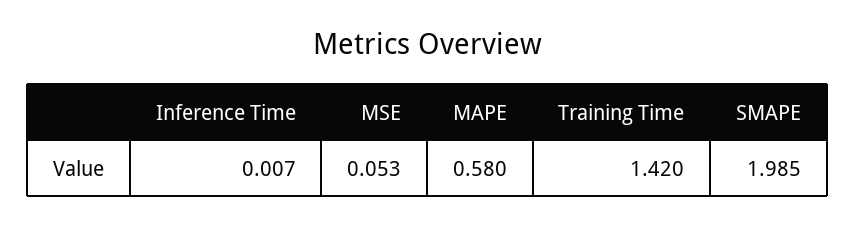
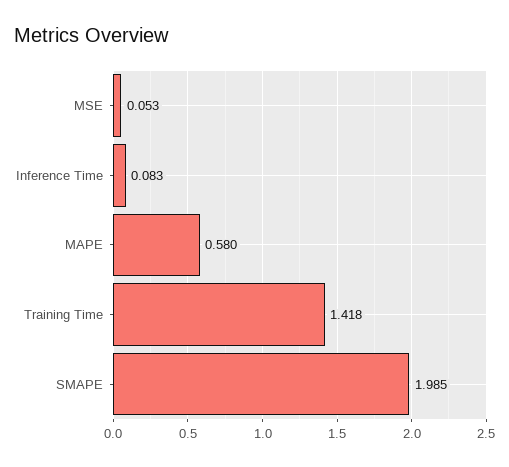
Inference Time: 0.007 -> 0.083
Training Time: 1.42 -> 1.418

